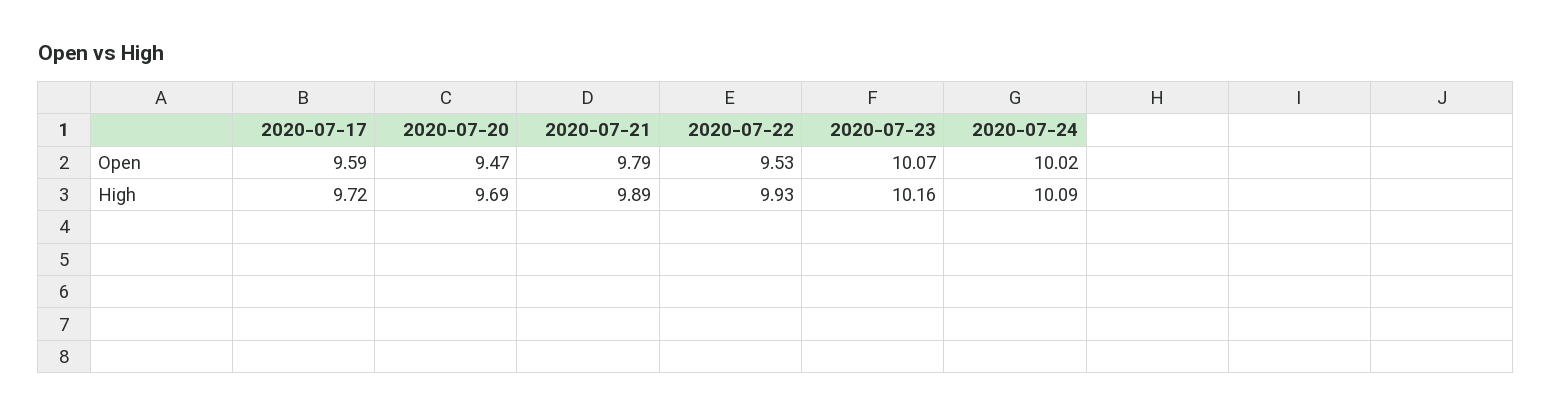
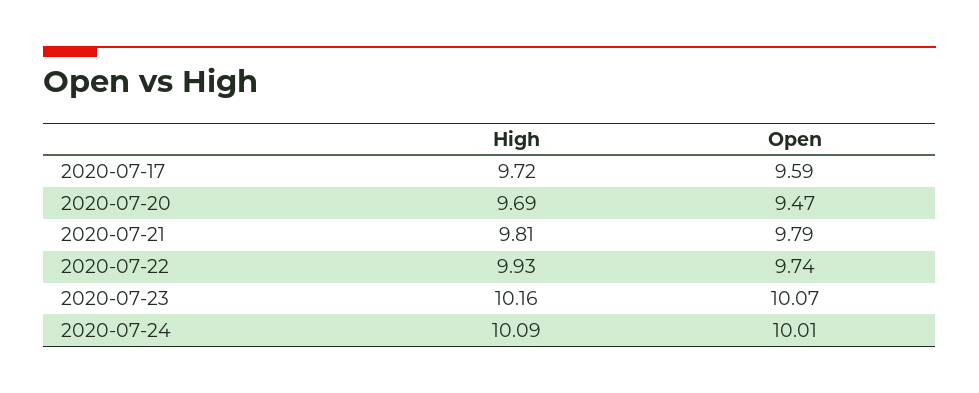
2020-07-22, Open: 9.53 -> 9.74
2020-07-24, Open: 10.02 -> 10.01
2020-07-21, High: 9.89 -> 9.81

